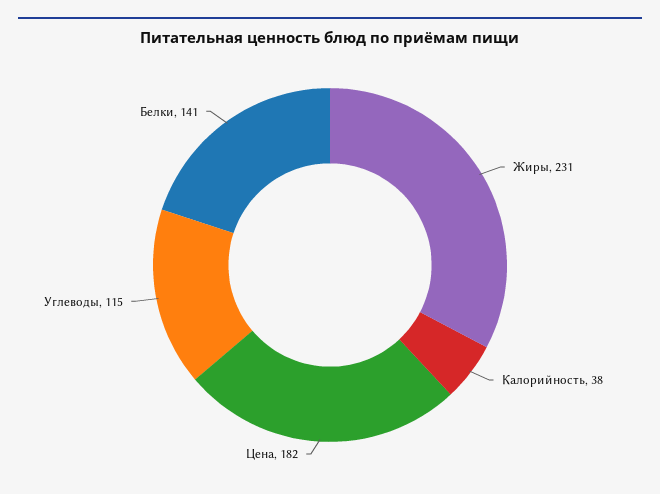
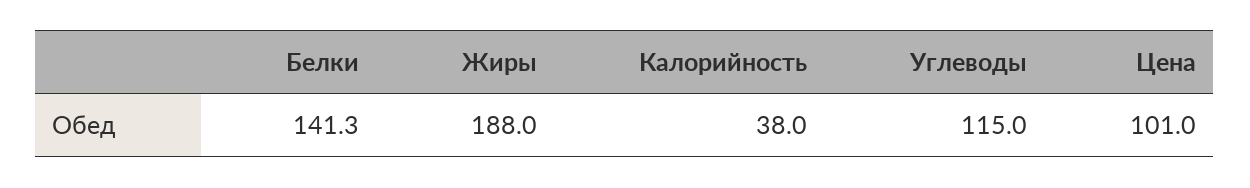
Жиры: 231 -> 188
Цена: 182 -> 101

